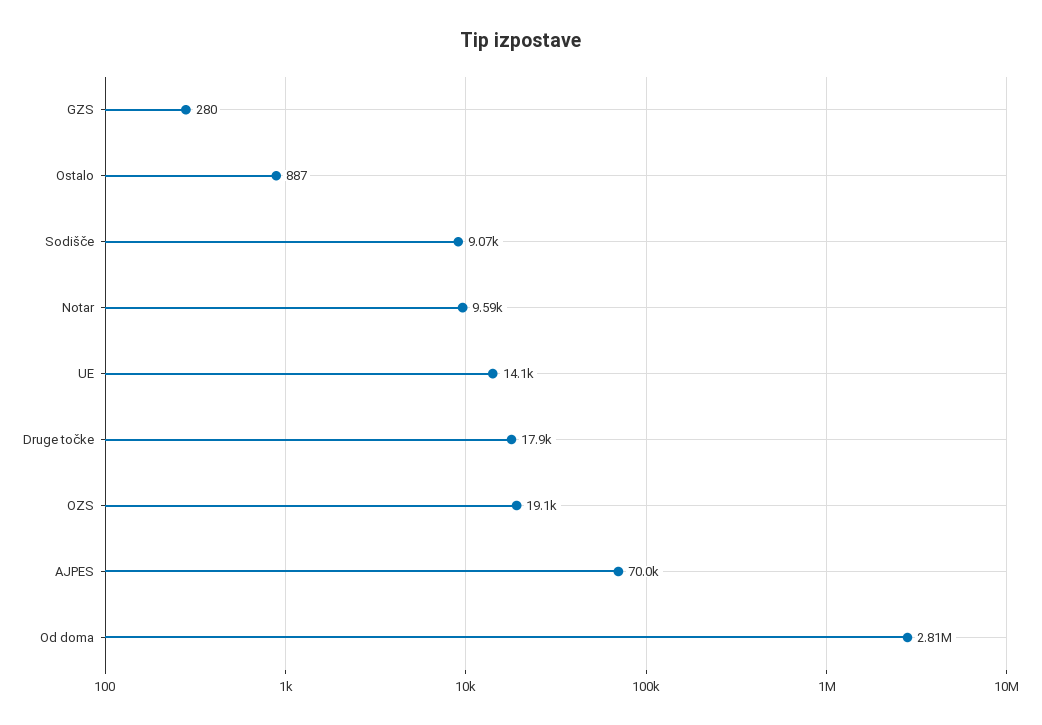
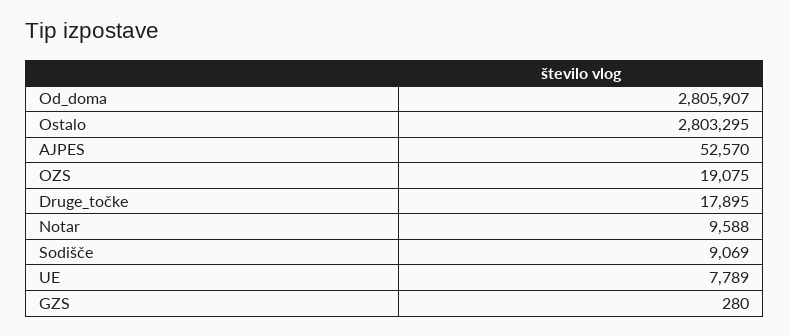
Ostalo: 887 -> 2803295
UE: 14100 -> 7789
AJPES: 70000 -> 52570

